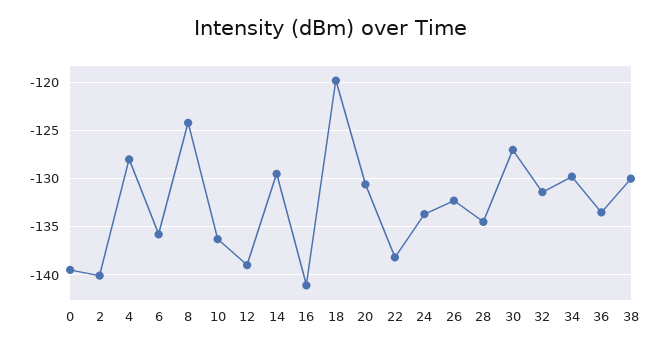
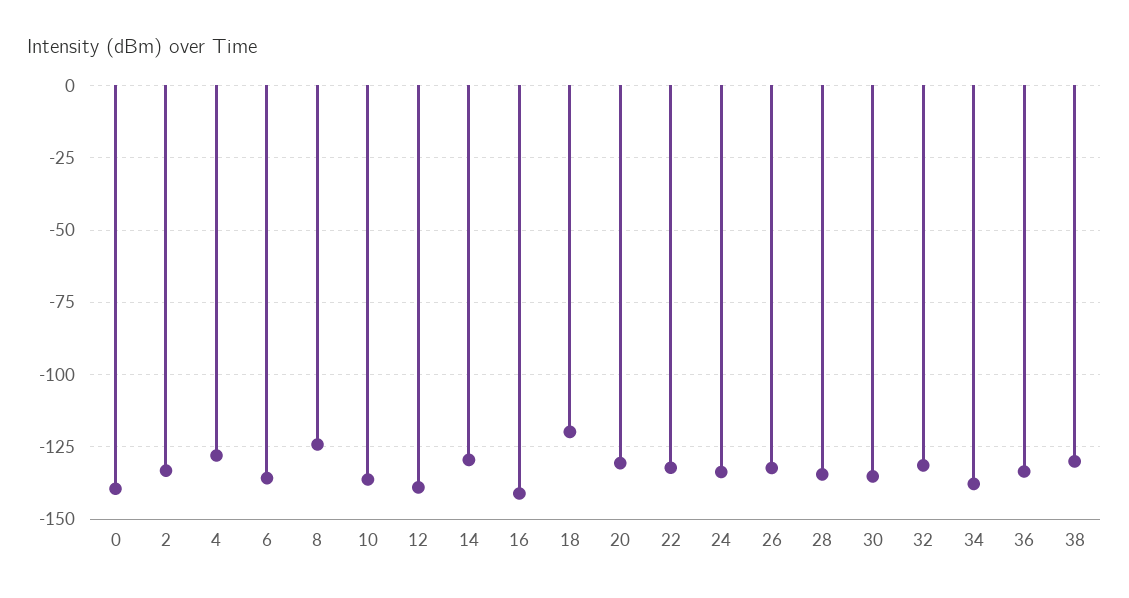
2: -140 -> -132.5
22: -138 -> -132.5
30: -127 -> -135
34: -130 -> -137.5

